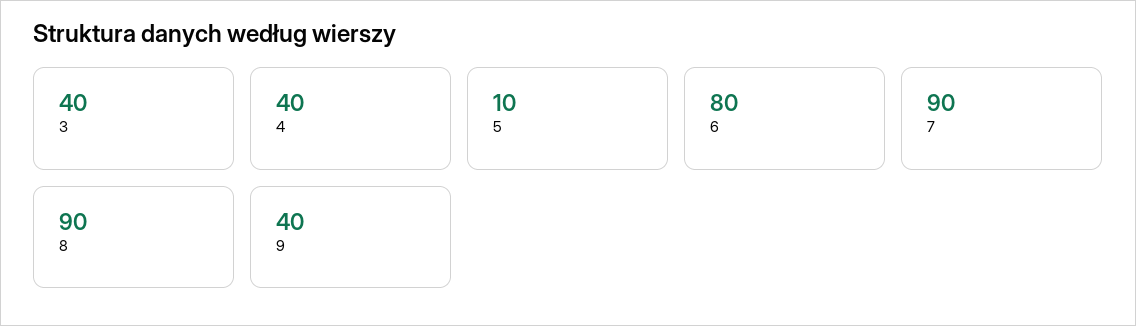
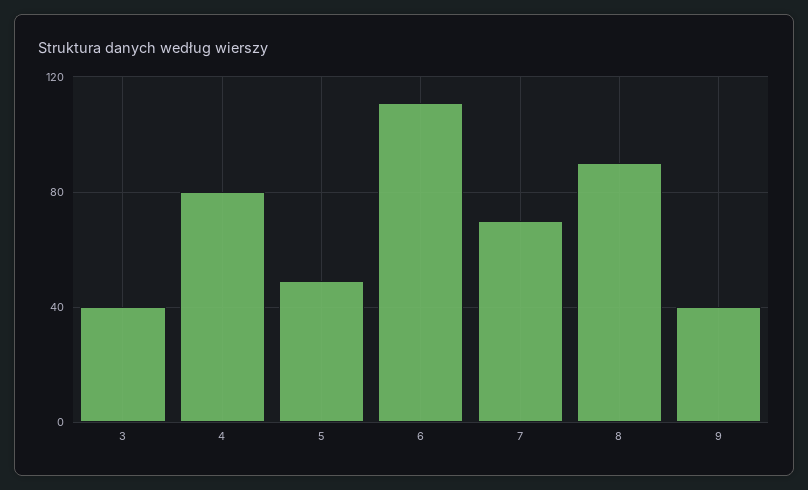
4: 40 -> 80
5: 10 -> 50
6: 80 -> 110
7: 90 -> 70

